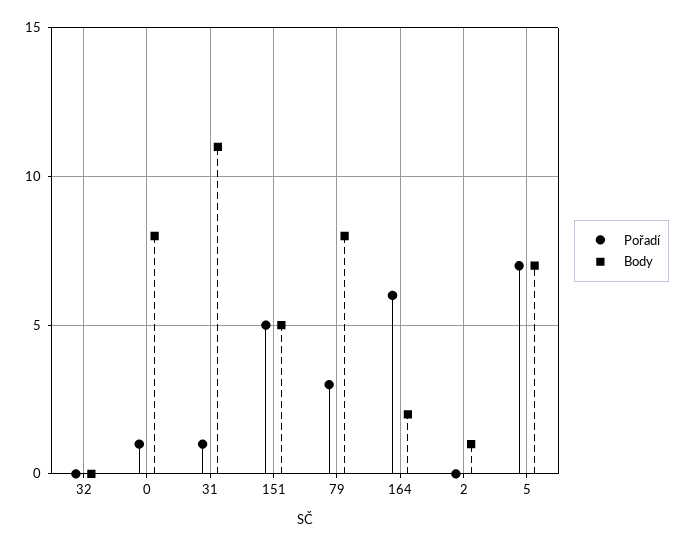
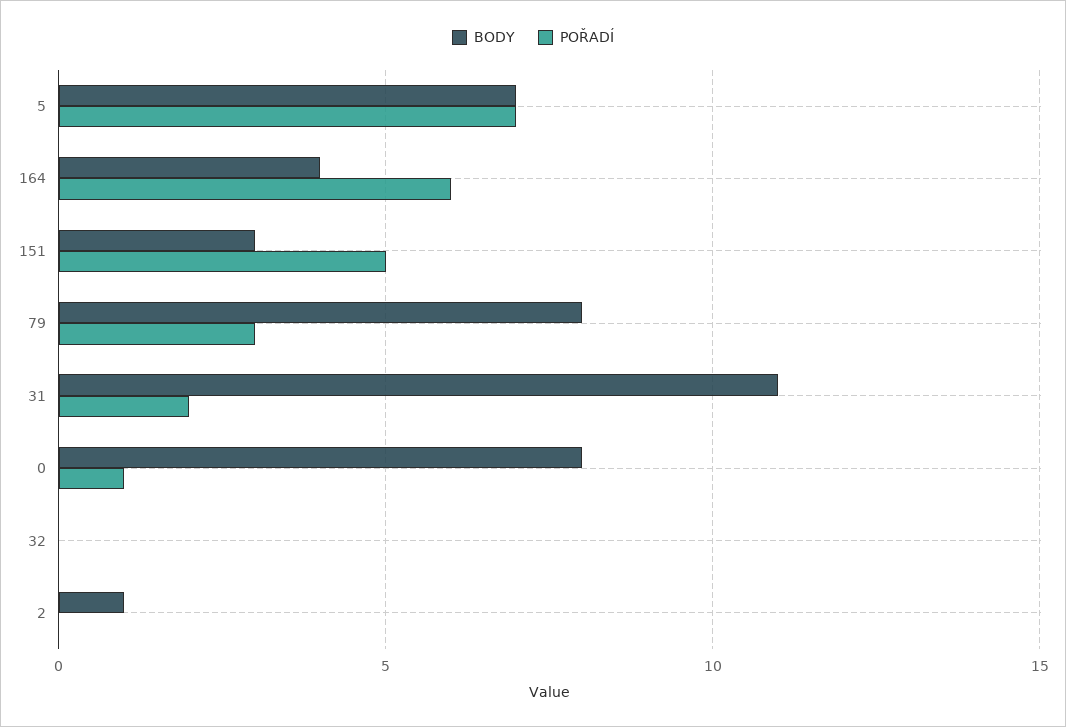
Pořadí, 31: 1 -> 2
Body, 151: 5 -> 3
Body, 164: 2 -> 4

